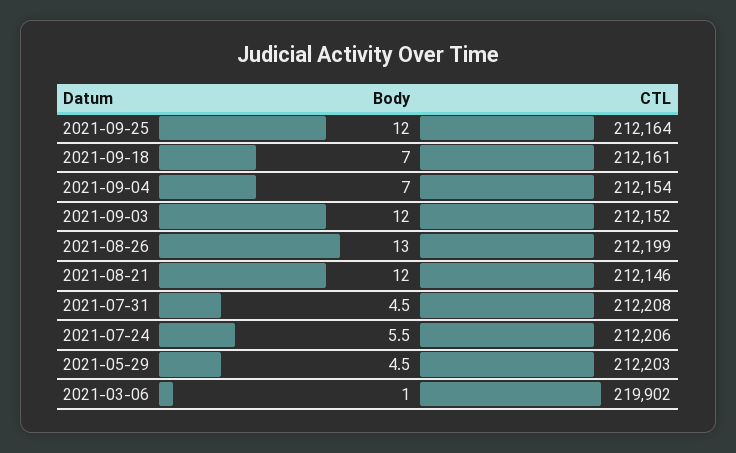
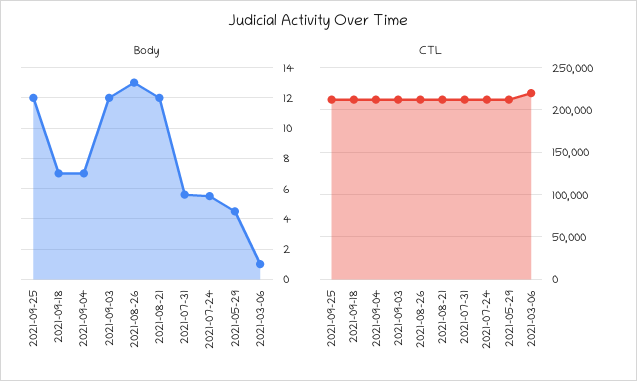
Body, 2021-07-31: 4.5 -> 5.5

